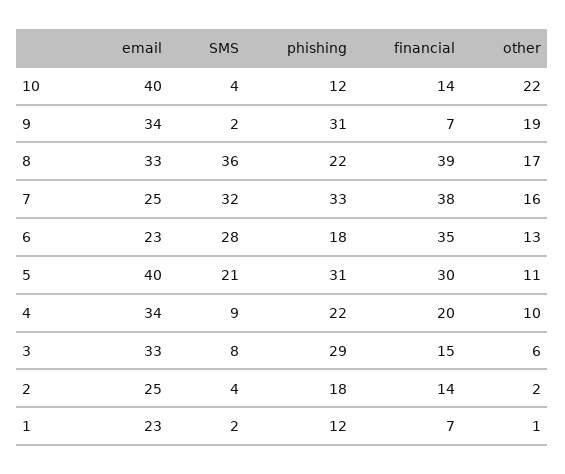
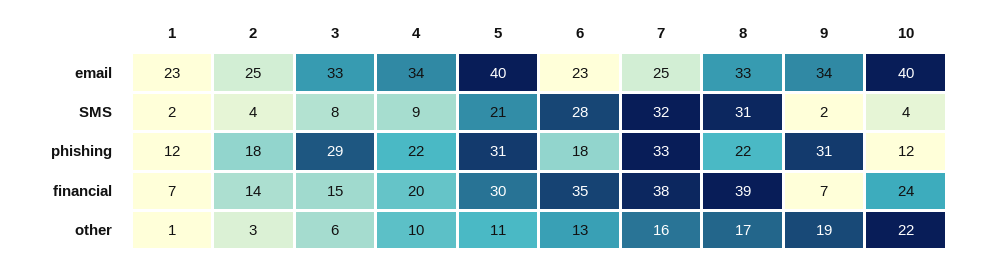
financial, 10: 14 -> 24
SMS, 8: 36 -> 31
other, 2: 2 -> 3

